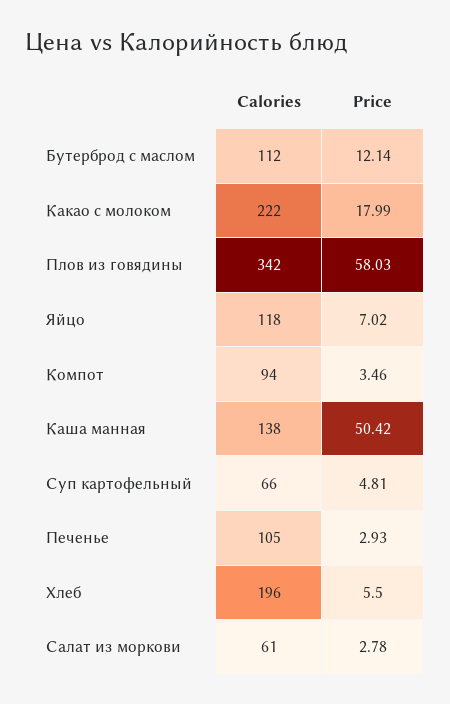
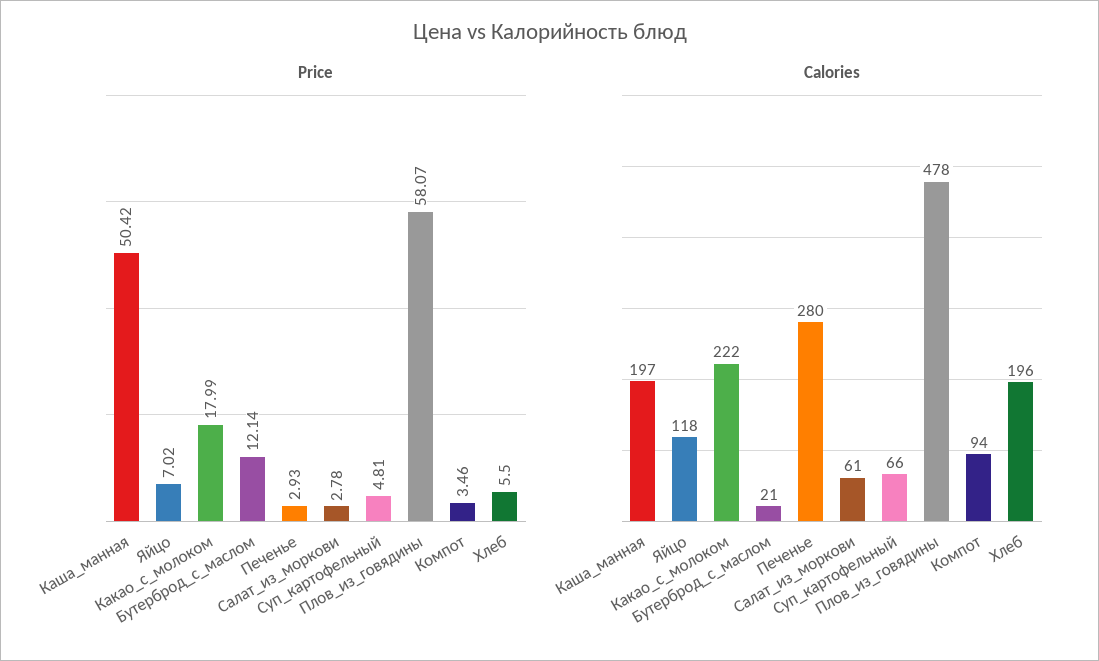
Calories, Бутерброд с маслом: 112 -> 21
Calories, Плов из говядины: 342 -> 478
Price, Плов из говядины: 58.03 -> 58.07
Calories, Каша манная: 138 -> 197
Calories, Печенье: 105 -> 280

